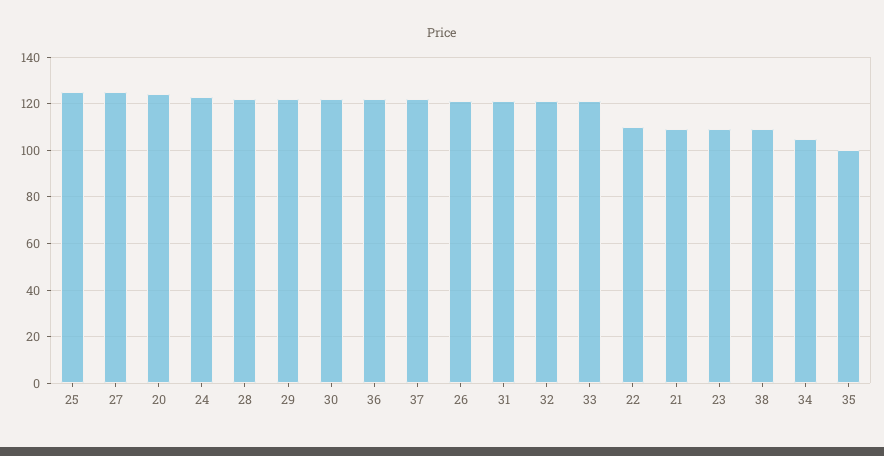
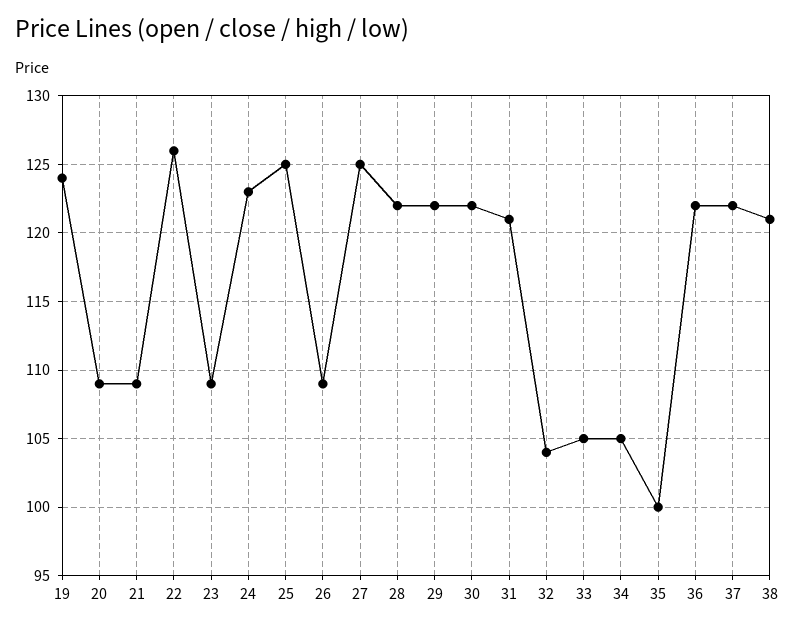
20: 125 -> 109
26: 120 -> 109
32: 120 -> 104
33: 120 -> 105
22: 110 -> 126
38: 110 -> 121
19: none -> 124

